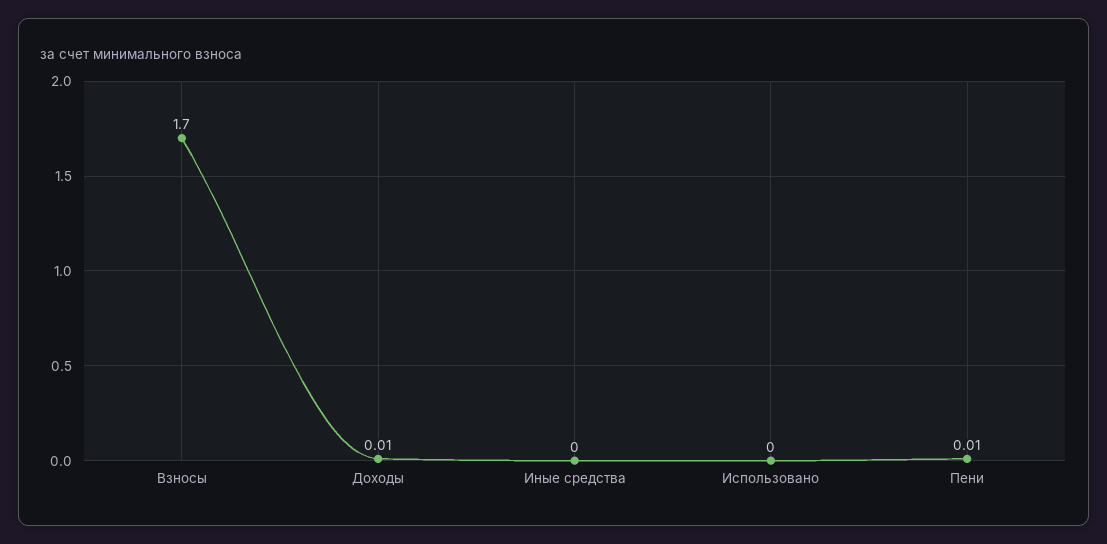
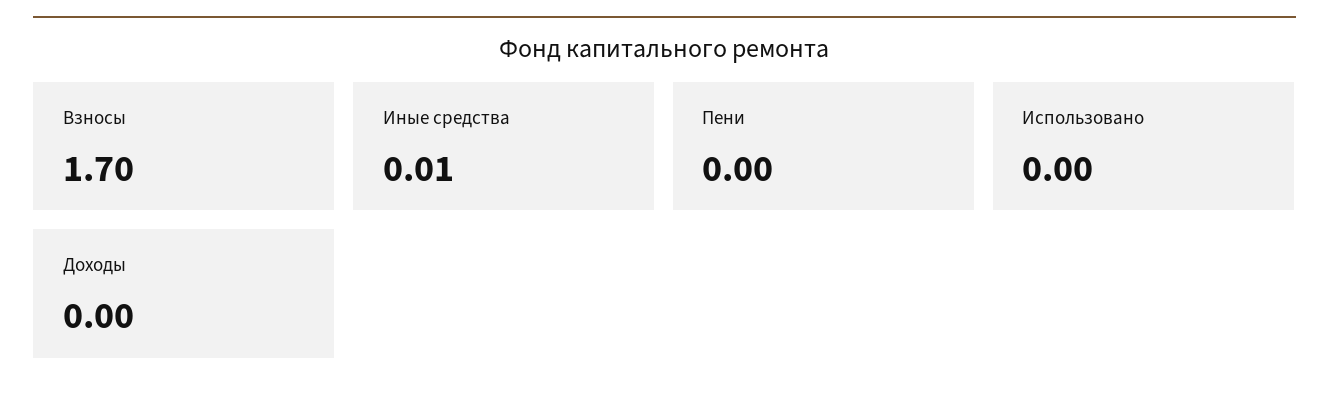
Доходы: 0.01 -> 0
Иные средства: 0 -> 0.01
Пени: 0.01 -> 0

